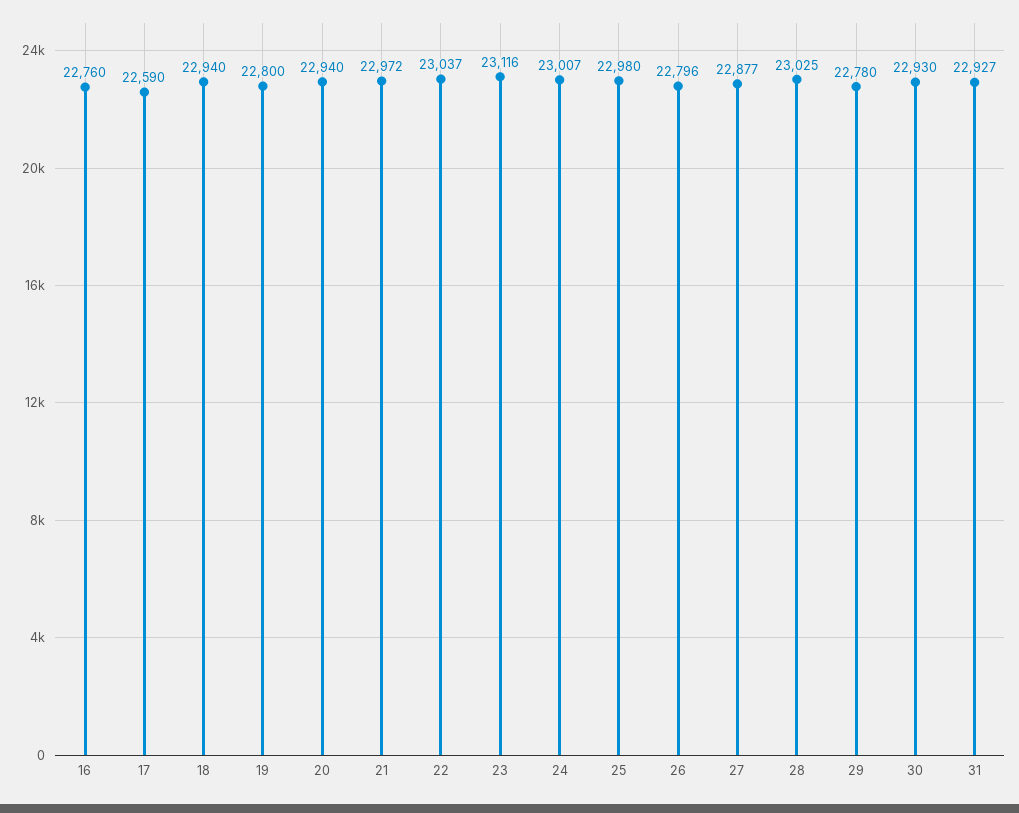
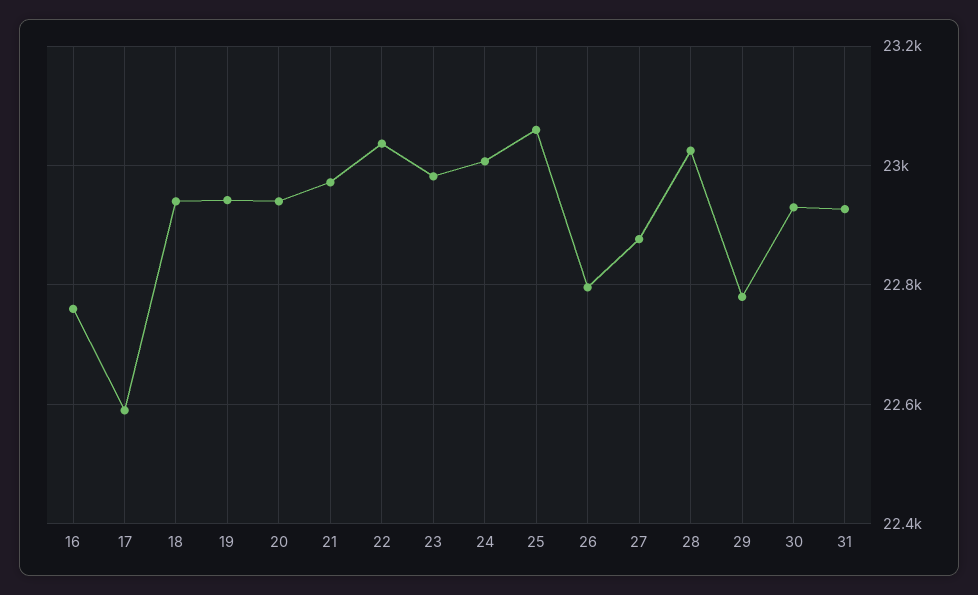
19: 22800 -> 22940
23: 23116 -> 22980
25: 22980 -> 23060

